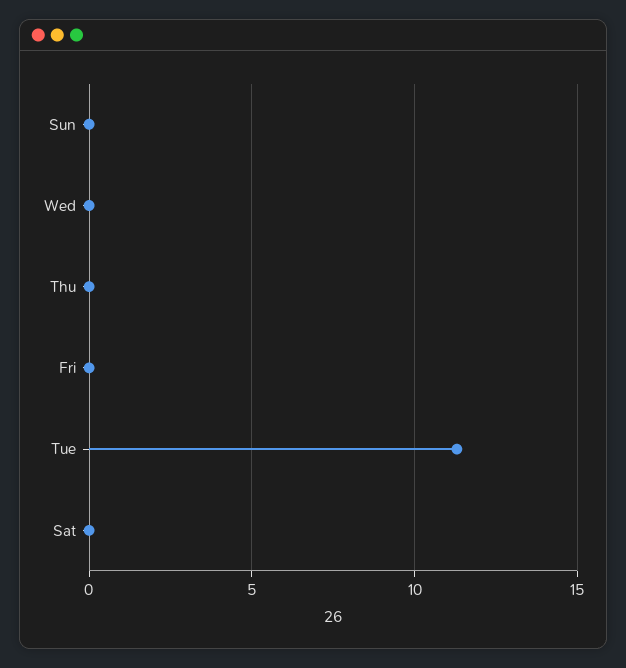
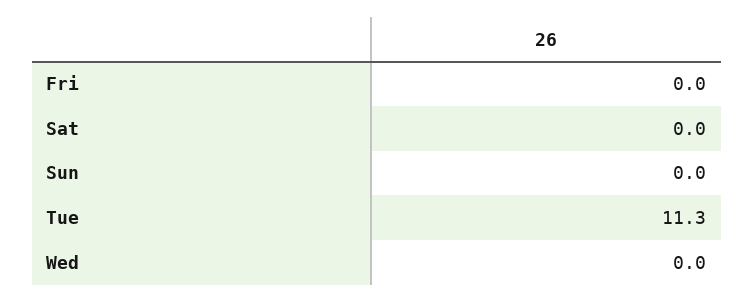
Thu: 0 -> none

